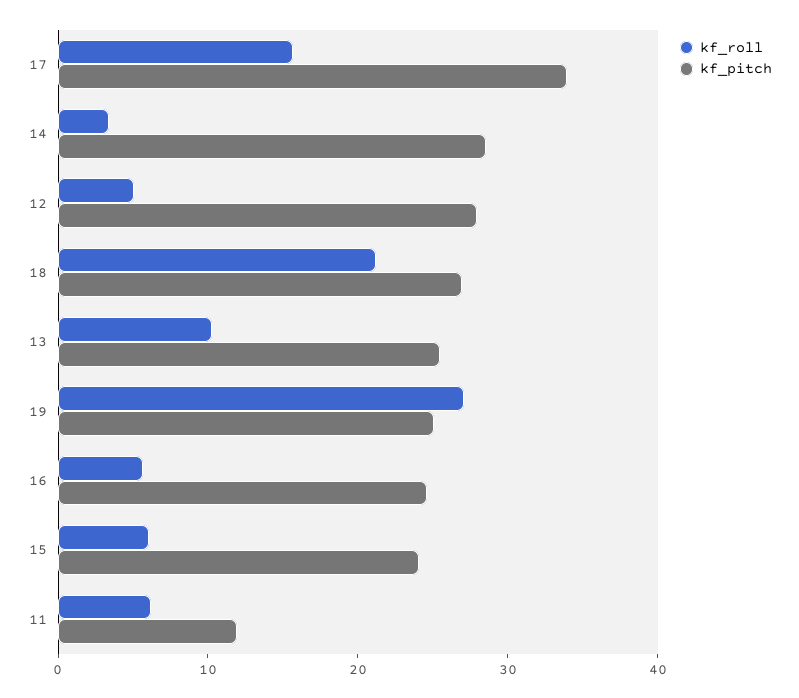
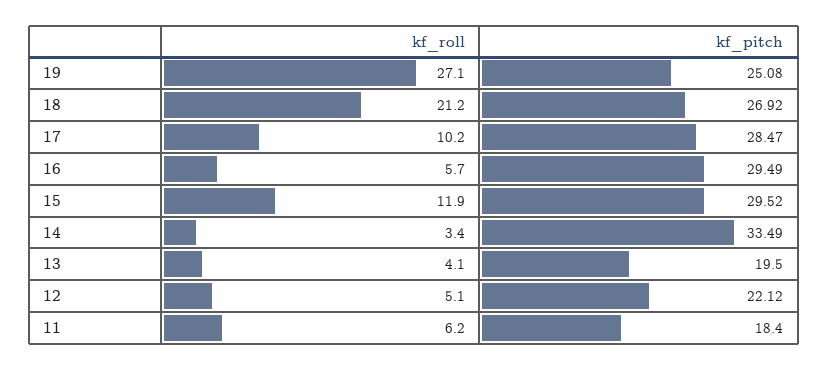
kf_roll, 17: 16 -> 10.2
kf_pitch, 17: 34 -> 28.47
kf_pitch, 14: 28 -> 33.49
kf_pitch, 12: 28 -> 22.12
kf_roll, 13: 10 -> 4.1
kf_pitch, 13: 26 -> 19.5
kf_pitch, 16: 24 -> 29.49
kf_roll, 15: 6 -> 11.9
kf_pitch, 15: 24 -> 29.52
kf_pitch, 11: 12 -> 18.4

